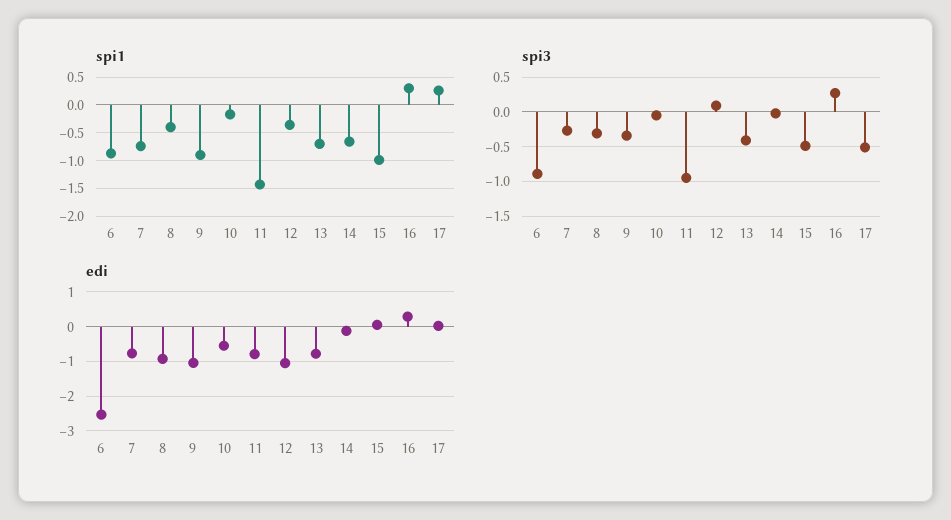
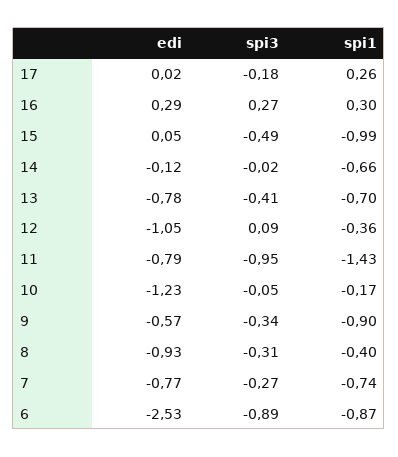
spi3, 17: -0.5 -> -0.18
edi, 9: -1 -> -0.57
edi, 10: -0.6 -> -1.23

